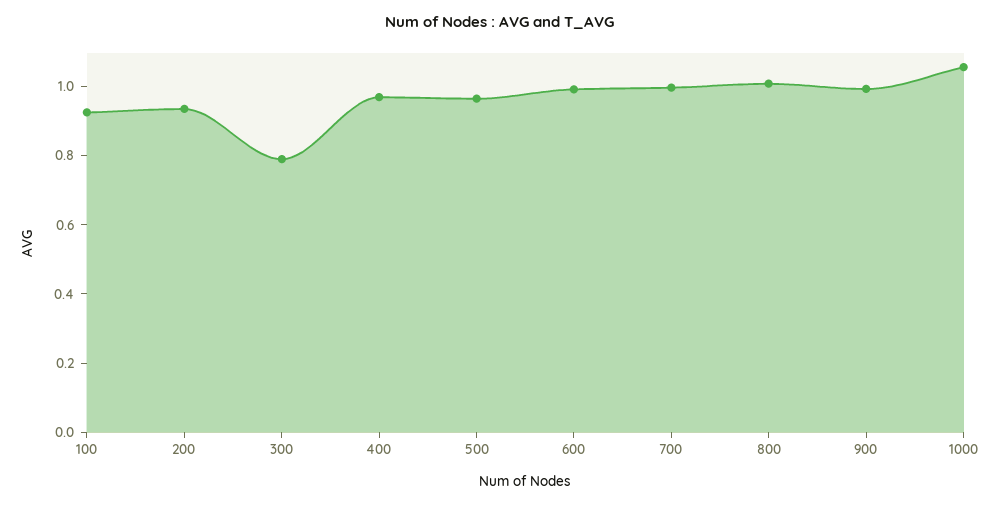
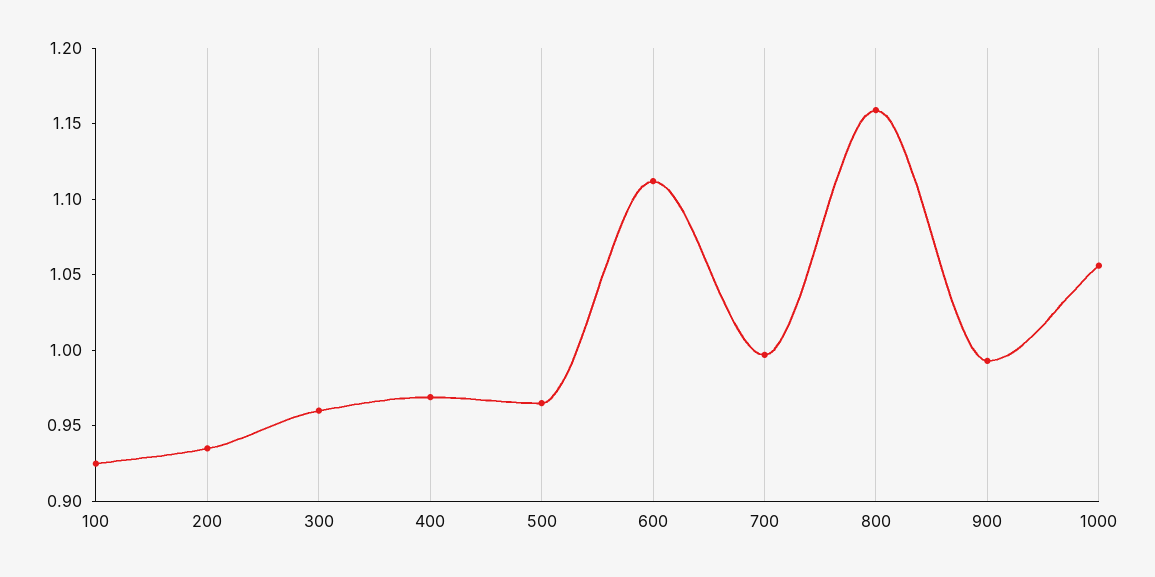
300: 0.8 -> 0.96
600: 1 -> 1.11
800: 1 -> 1.16

